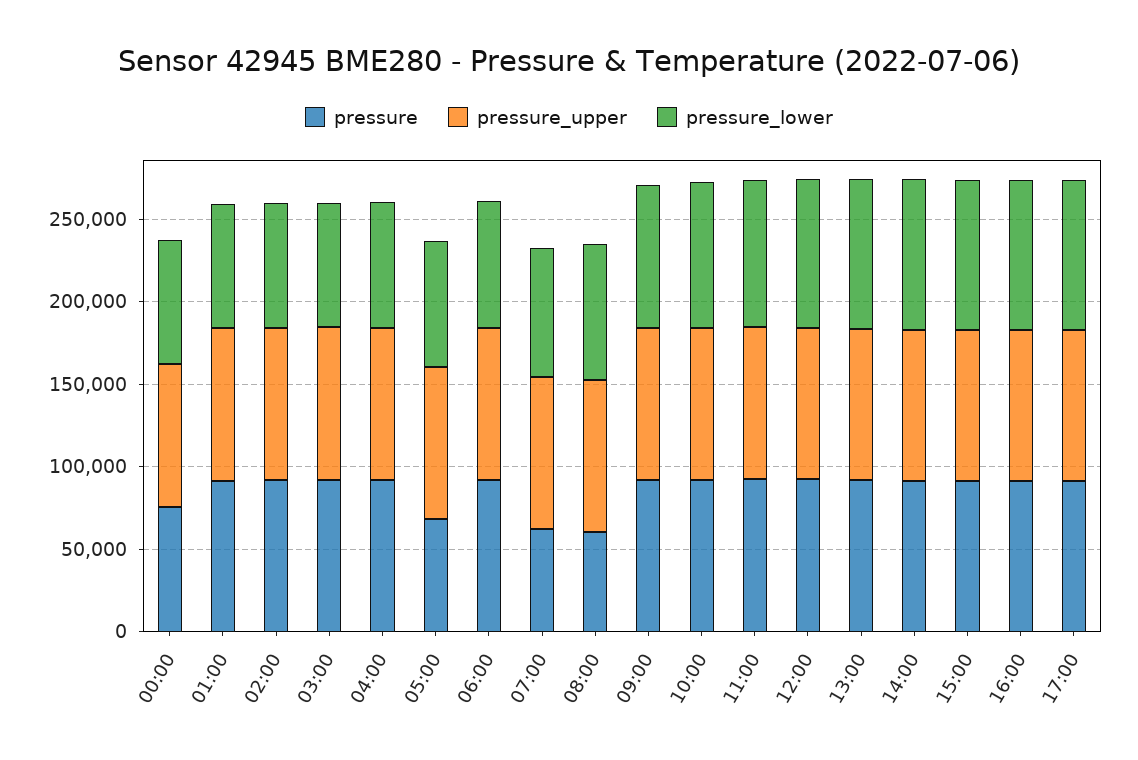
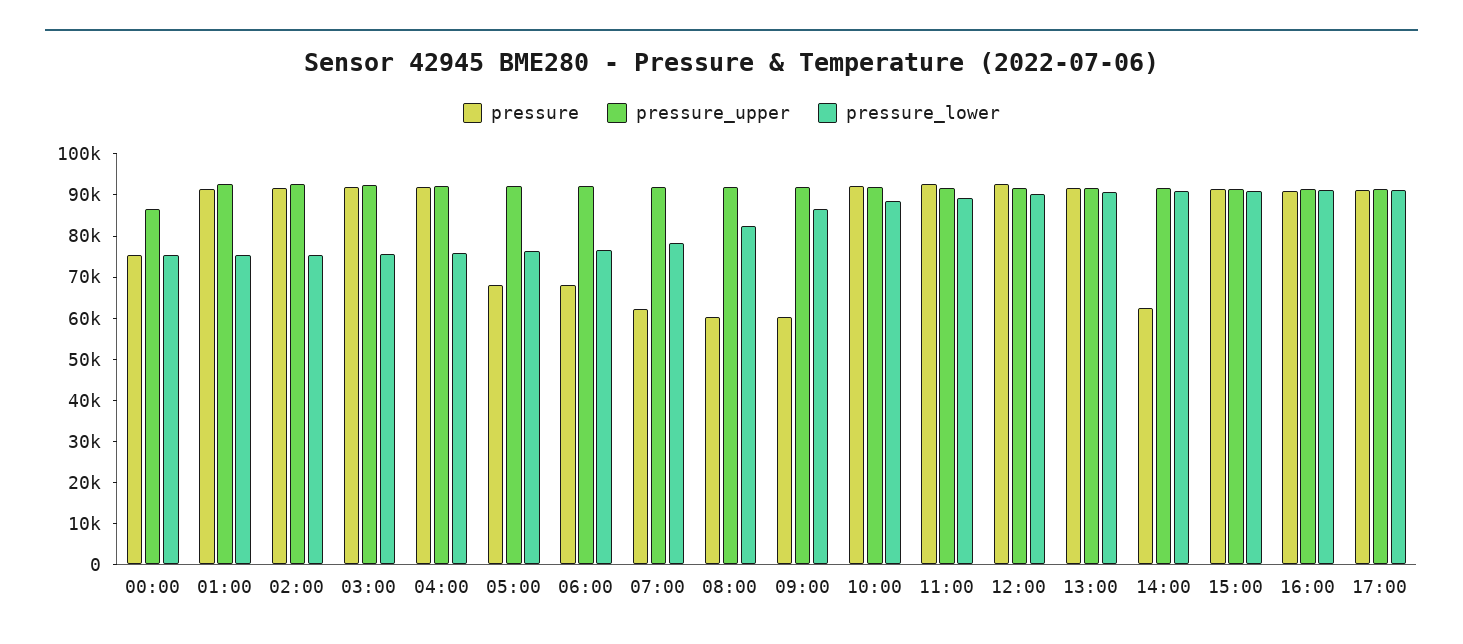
pressure, 06:00: 90000 -> 68000
pressure, 09:00: 90000 -> 60000
pressure, 14:00: 90000 -> 62000

